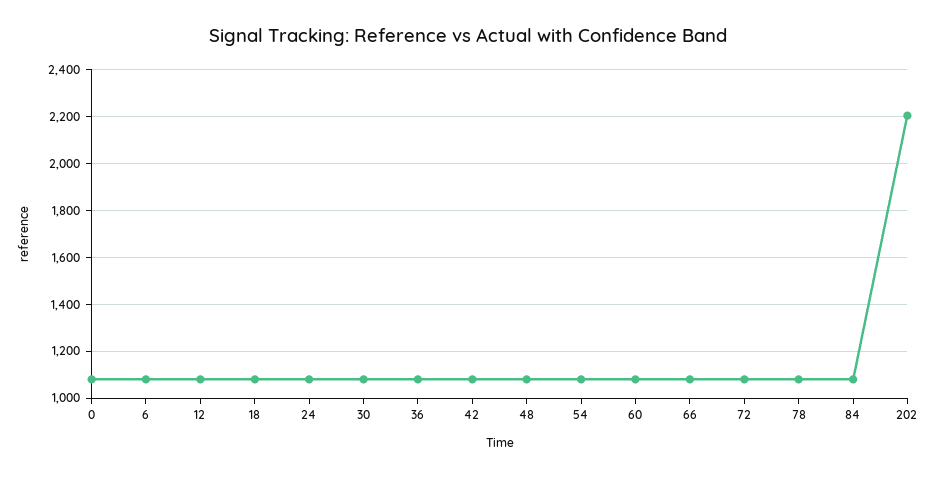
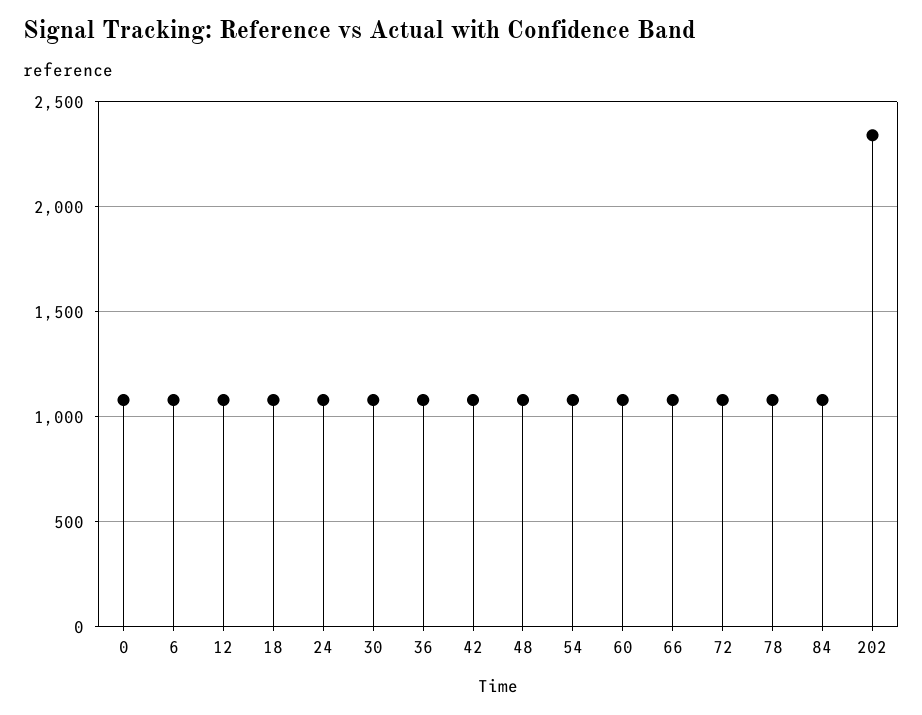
202: 2200 -> 2350

